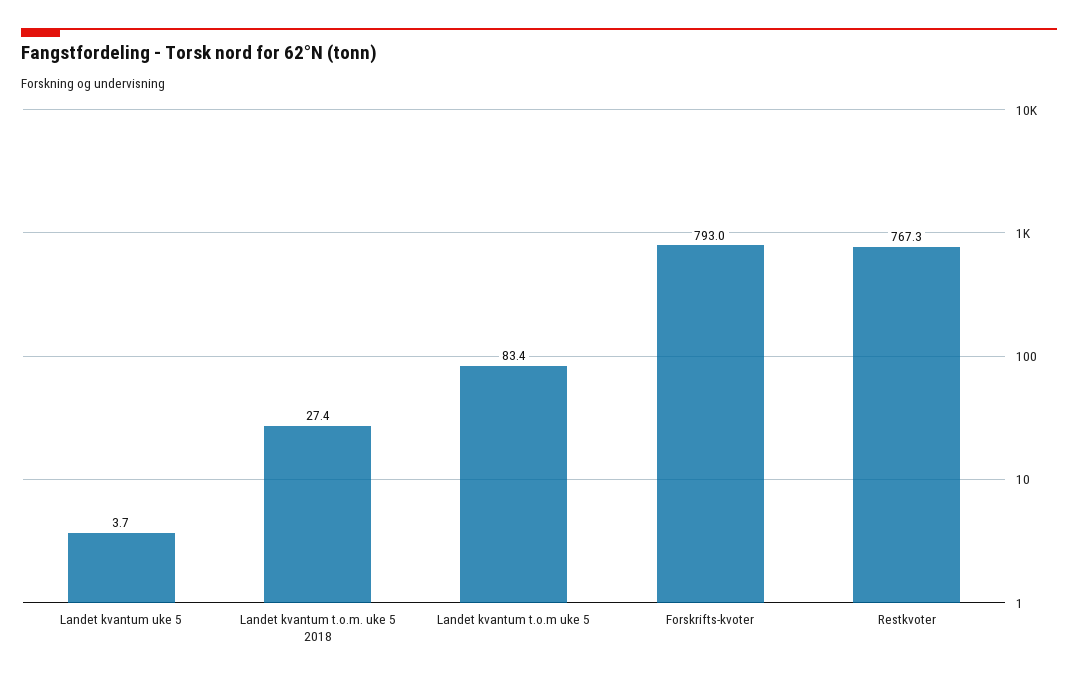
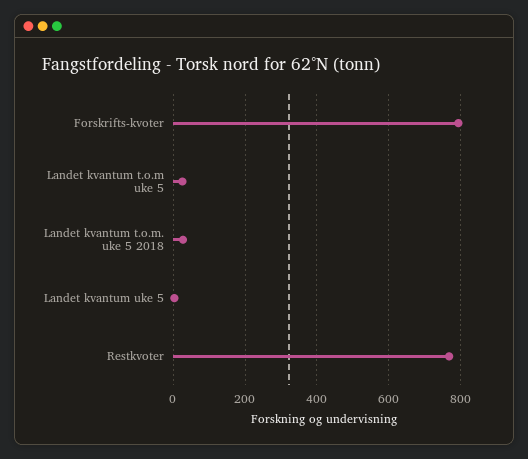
Landet kvantum t.o.m uke 5: 83.4 -> 20

